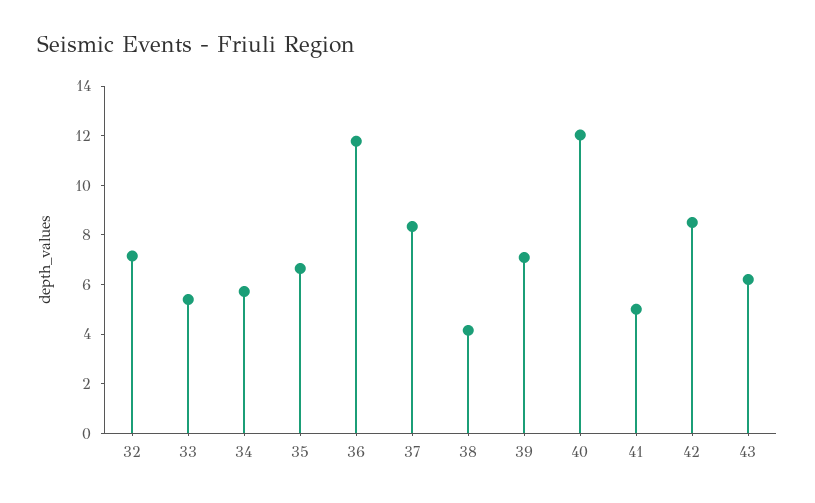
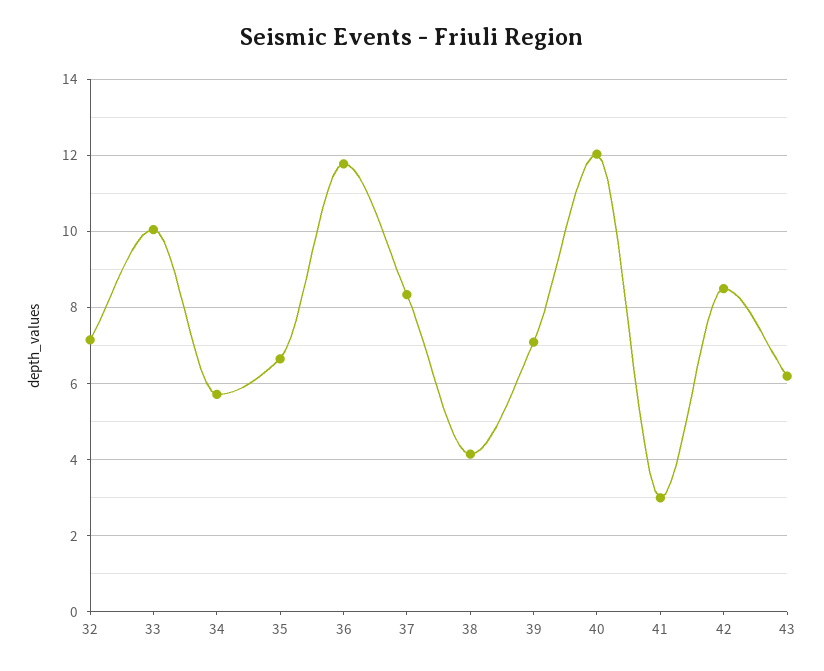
33: 5.5 -> 10
41: 5 -> 3

